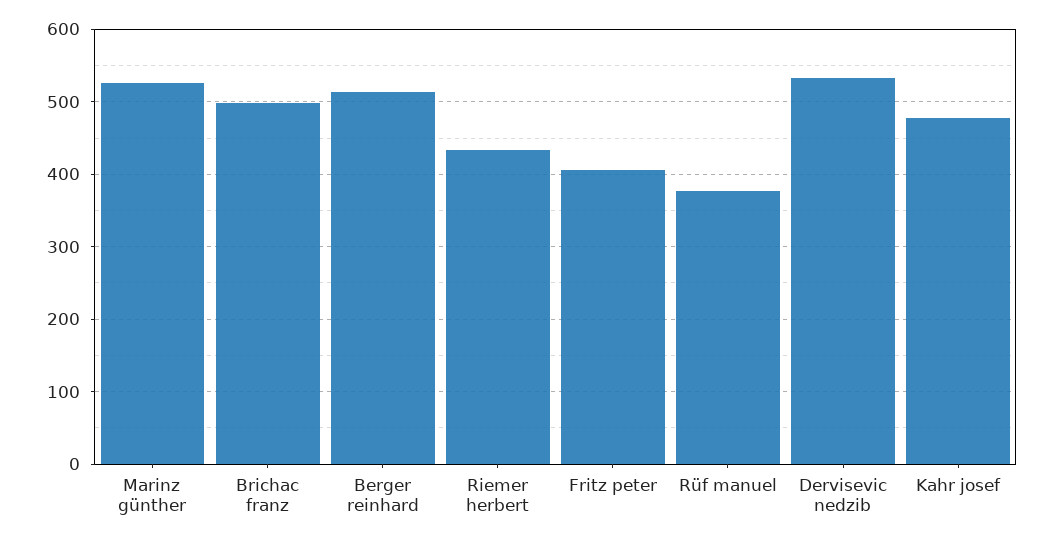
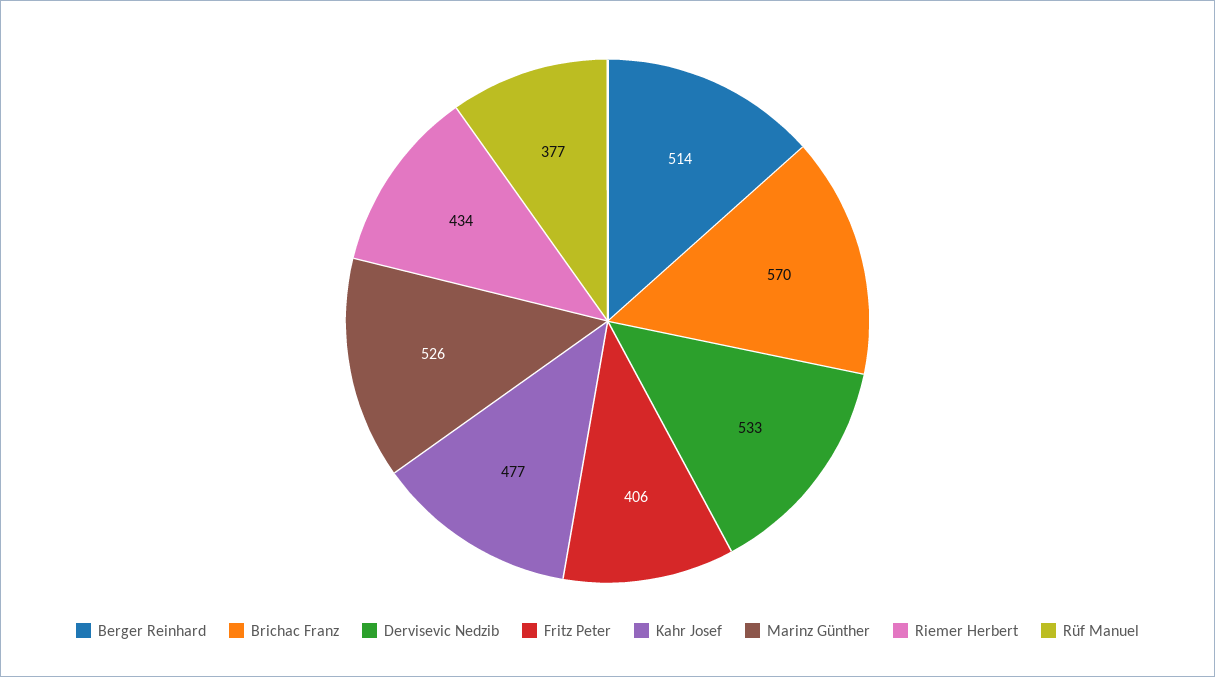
Brichac franz: 500 -> 570

